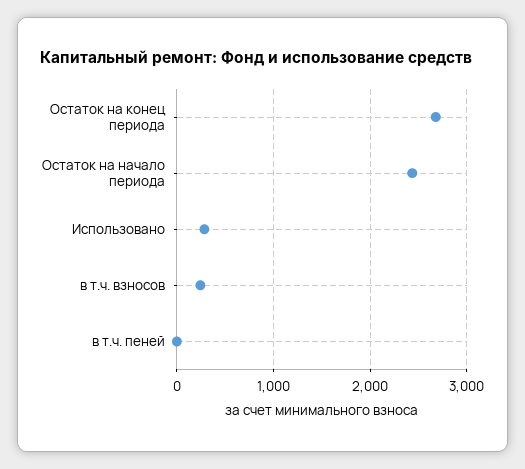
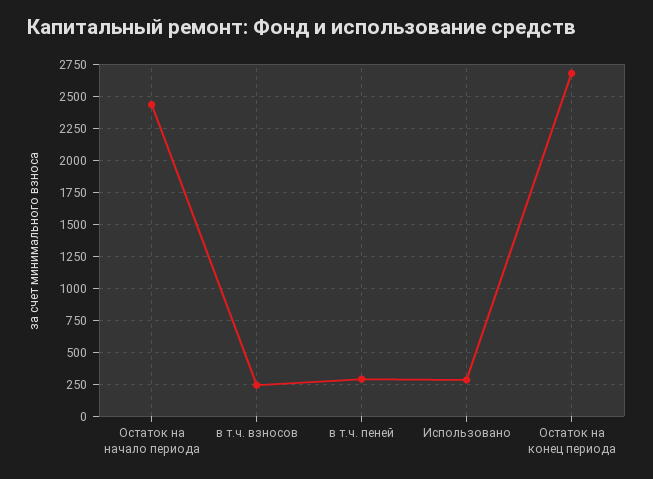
в т.ч. пеней: 0 -> 300

